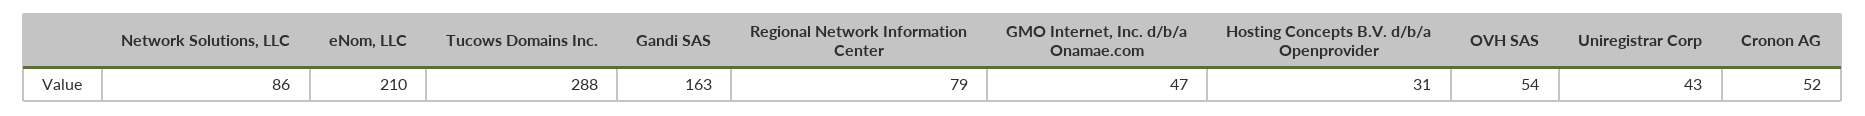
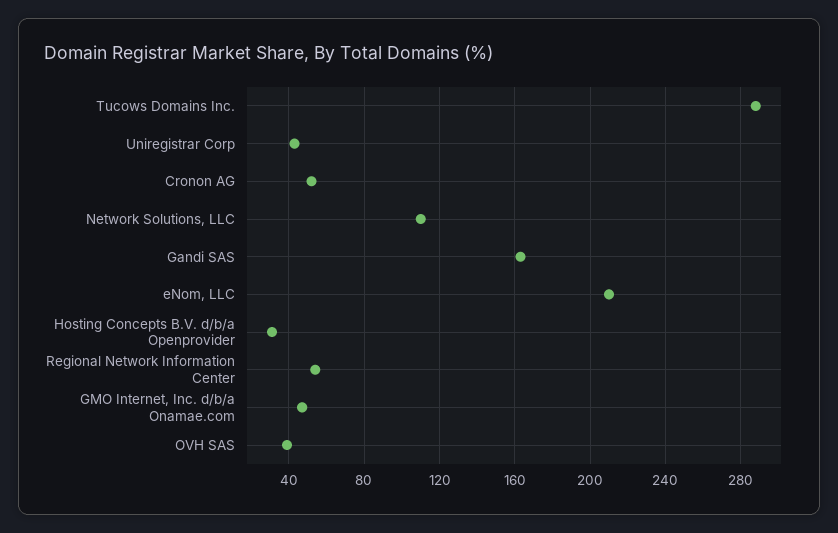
Network Solutions, LLC: 86 -> 110
Regional Network Information Center: 79 -> 55
OVH SAS: 54 -> 40

